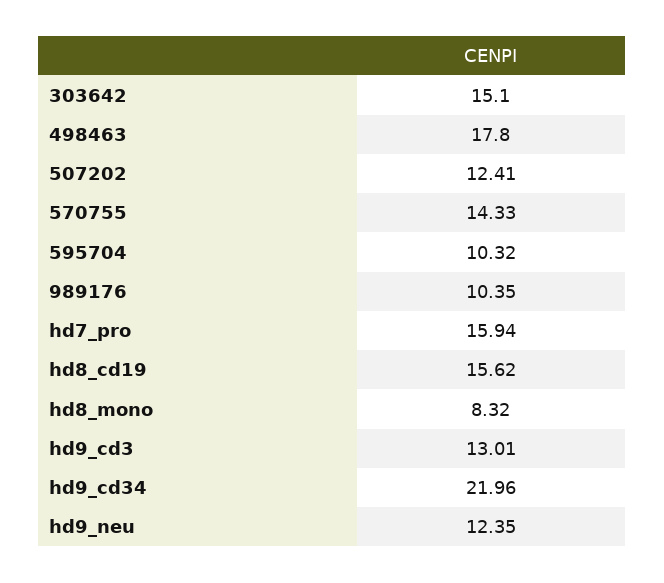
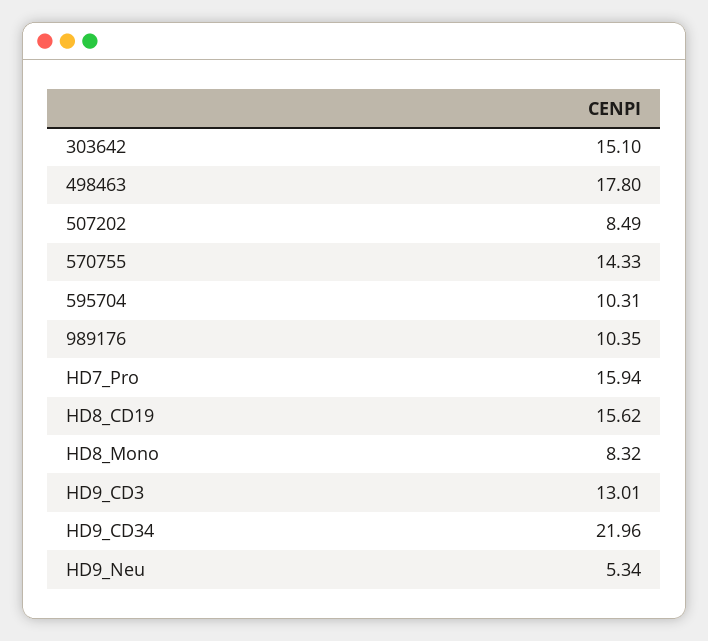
507202: 12.41 -> 8.49
595704: 10.32 -> 10.31
hd9_neu: 12.35 -> 5.34

